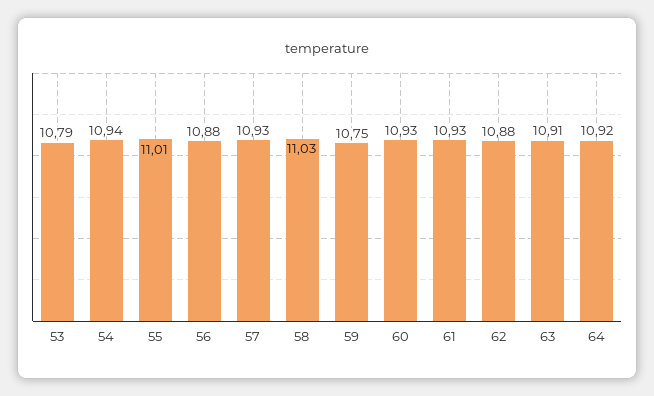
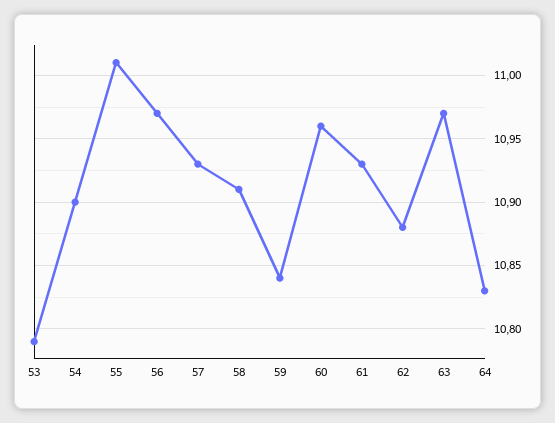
54: 10.94 -> 10.9
56: 10.88 -> 10.97
58: 11.03 -> 10.91
59: 10.75 -> 10.84
60: 10.93 -> 10.96
63: 10.91 -> 10.97
64: 10.92 -> 10.83

